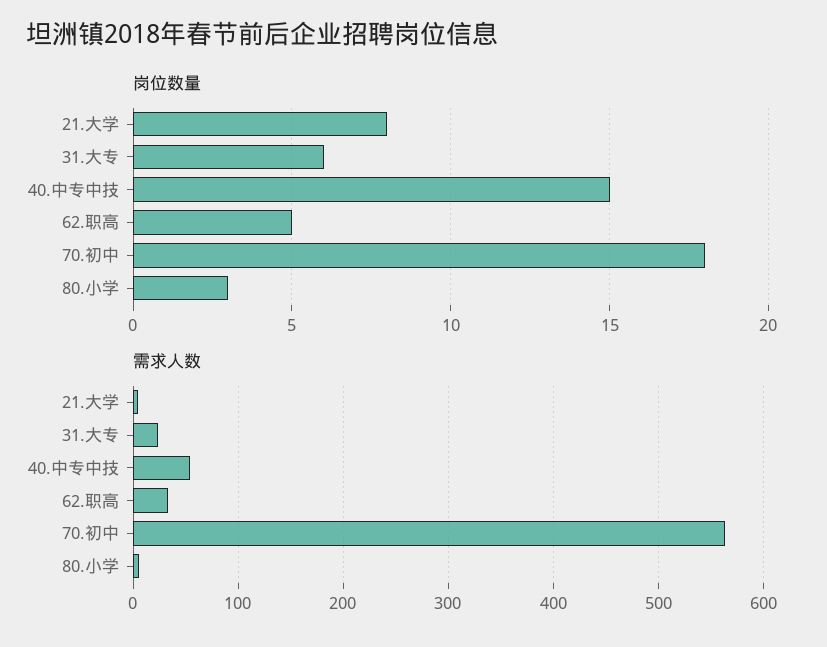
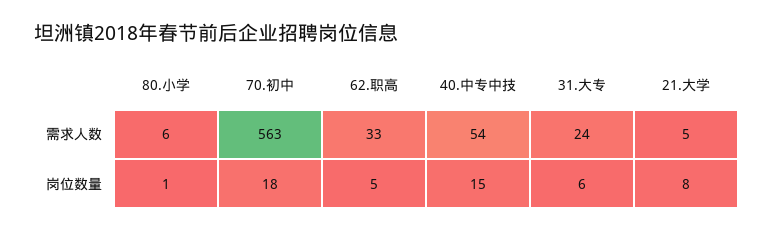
岗位数量, 80.小学: 3 -> 1

